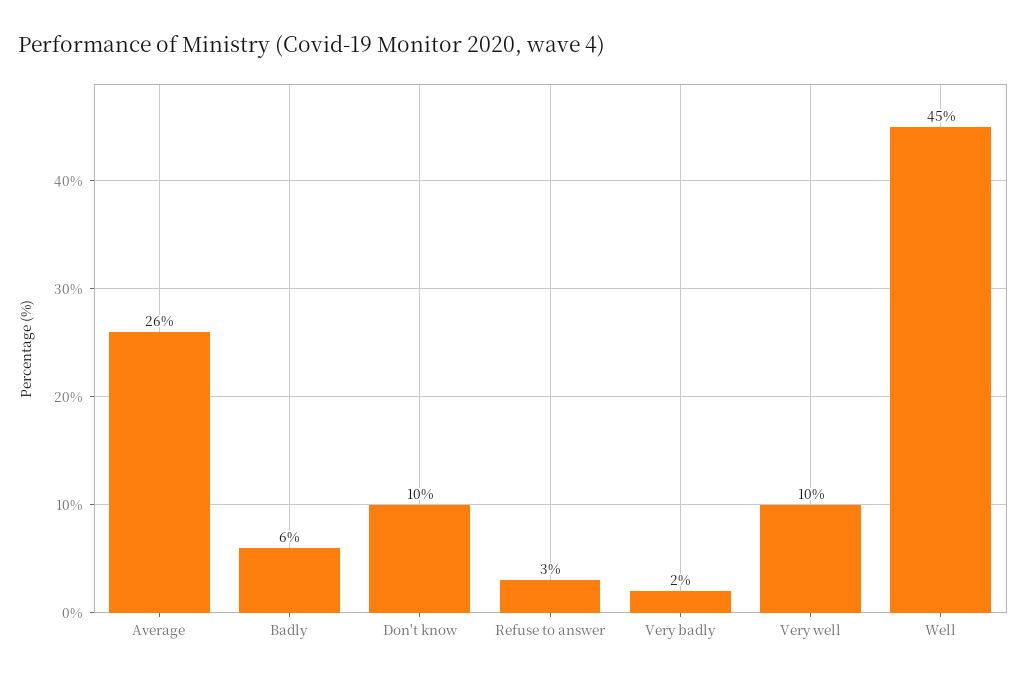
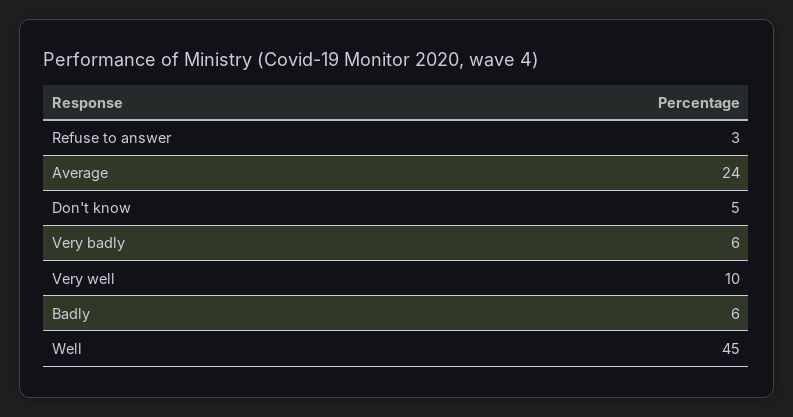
Average: 26 -> 24
Don't know: 10 -> 5
Very badly: 2 -> 6

